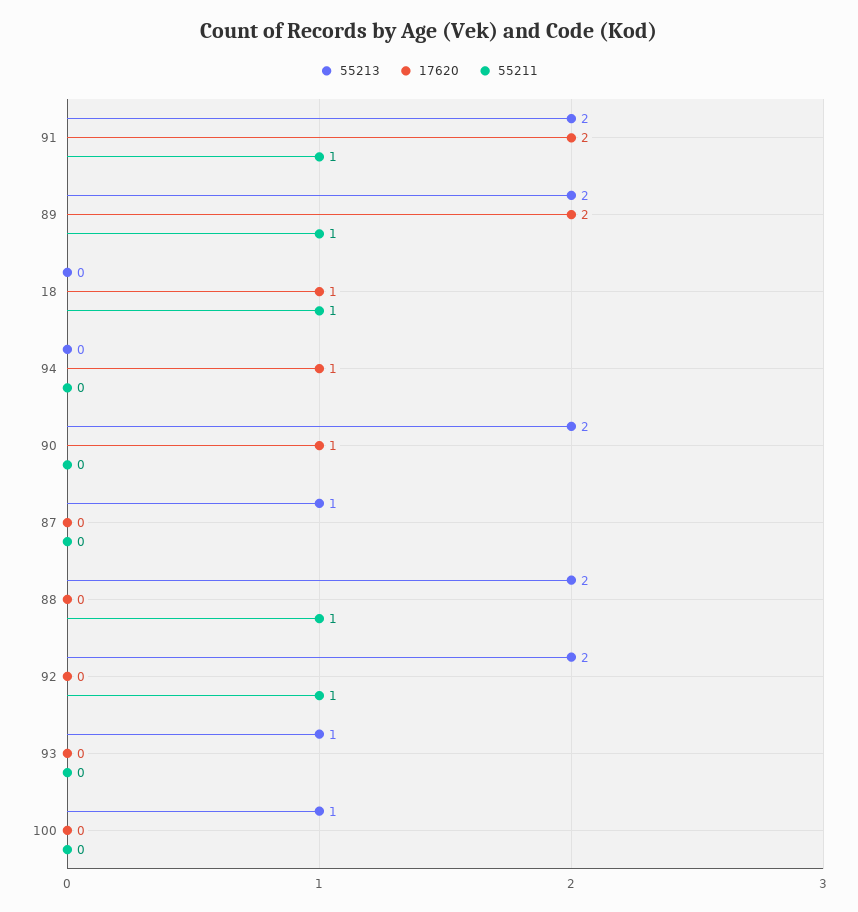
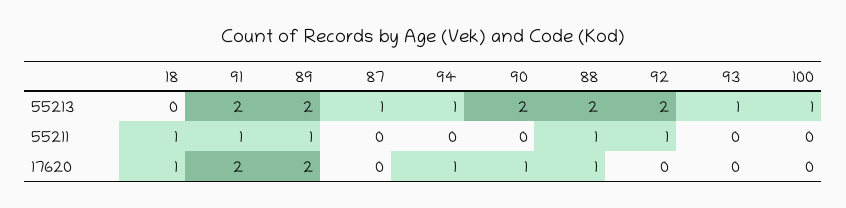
55213, 94: 0 -> 1
17620, 88: 0 -> 1

